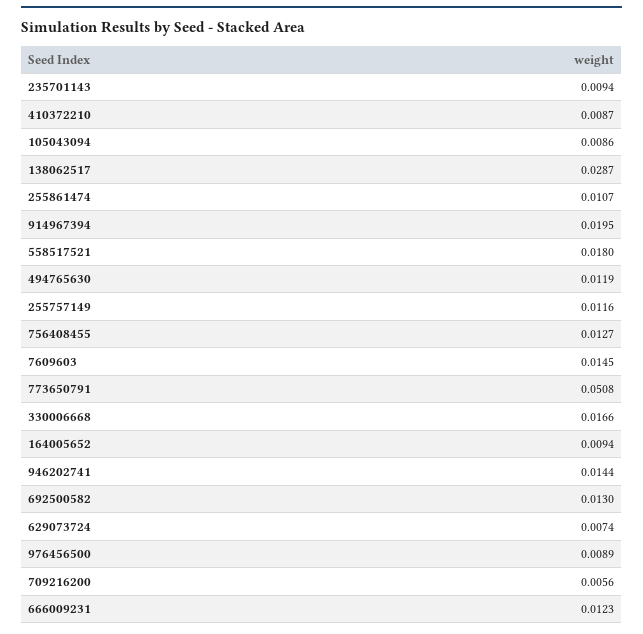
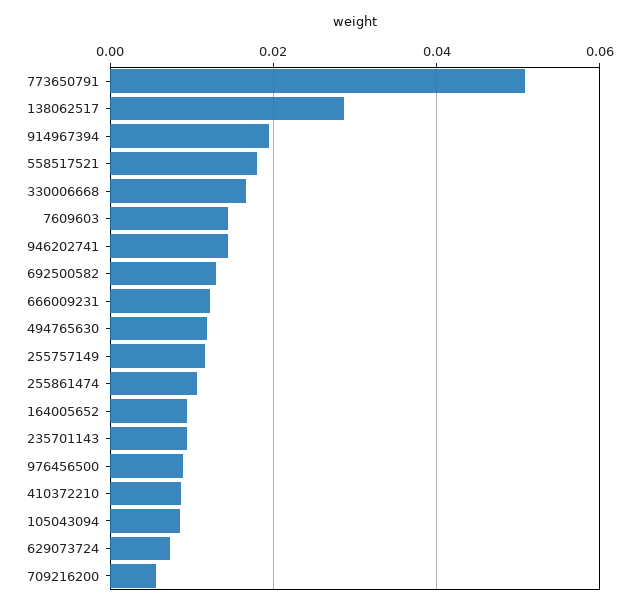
756408455: 0.0127 -> none

